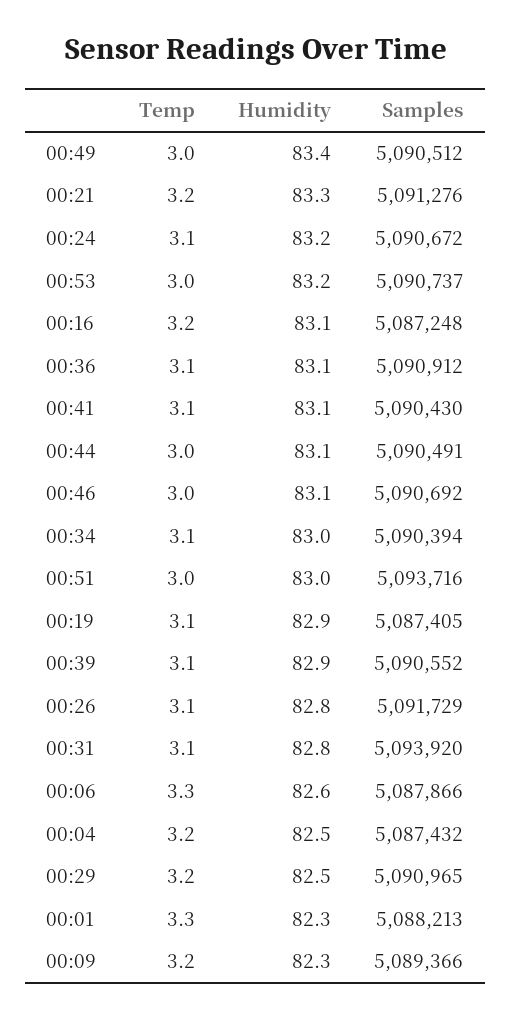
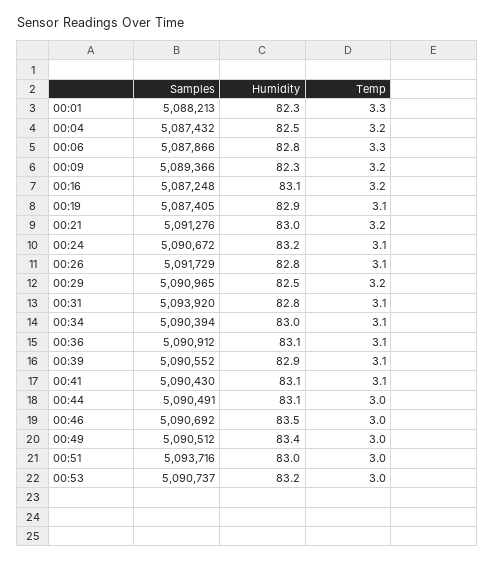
Humidity, 00:21: 83.3 -> 83
Humidity, 00:46: 83.1 -> 83.5
Humidity, 00:06: 82.6 -> 82.8

